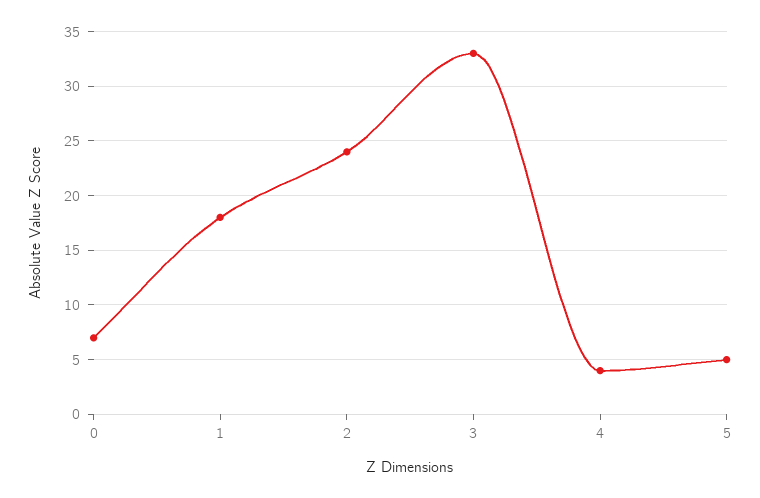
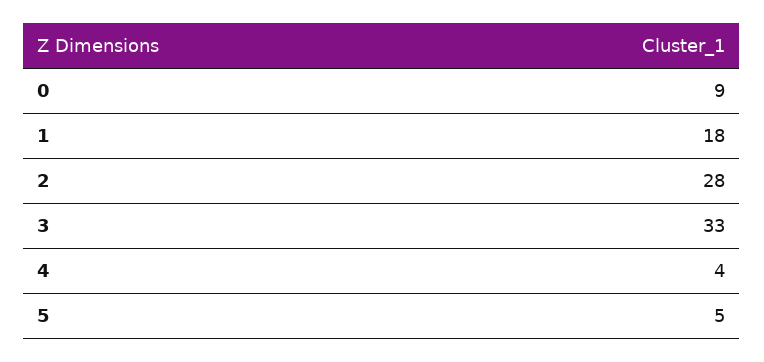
0: 7 -> 9
2: 24 -> 28

